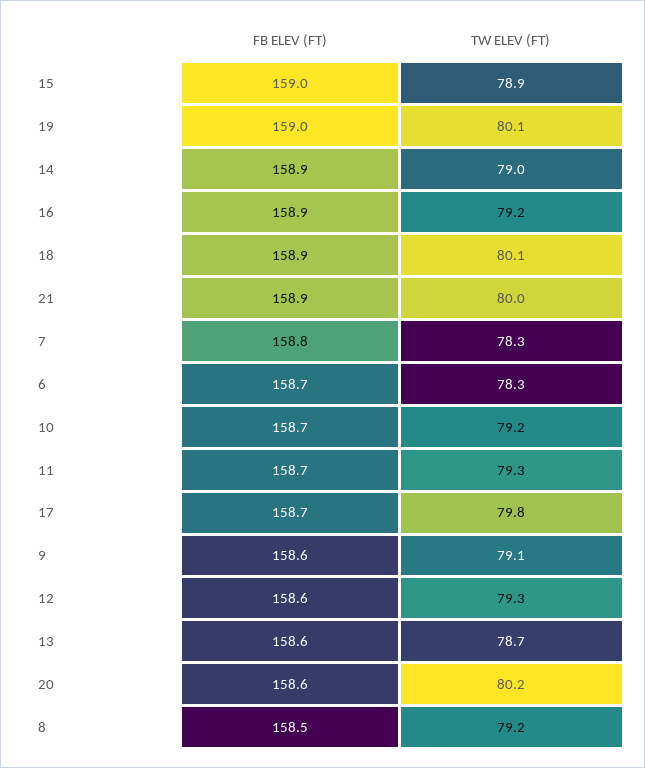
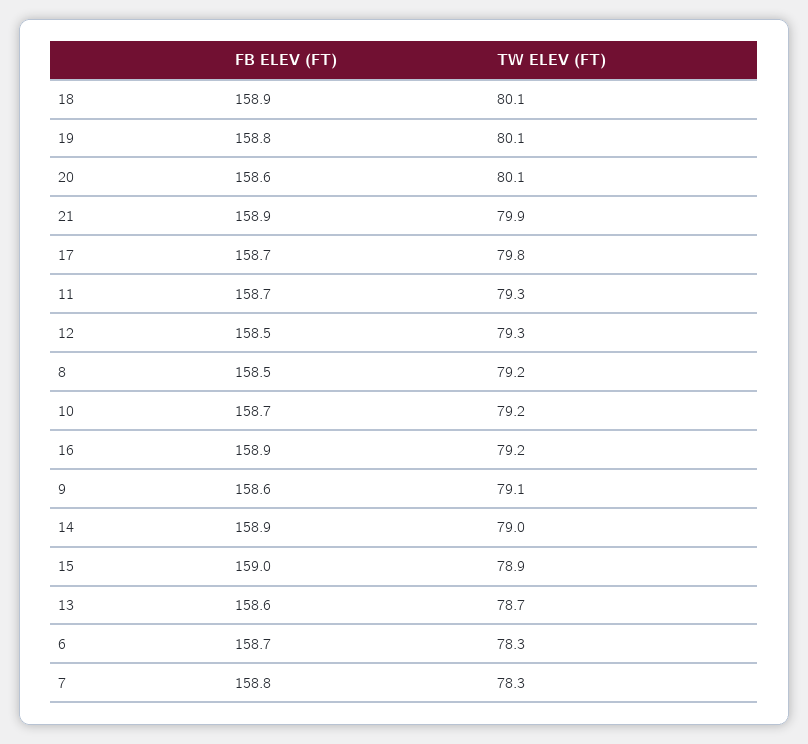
FB ELEV (FT), 19: 159 -> 158.8
TW ELEV (FT), 21: 80 -> 79.9
FB ELEV (FT), 12: 158.6 -> 158.5
TW ELEV (FT), 20: 80.2 -> 80.1

